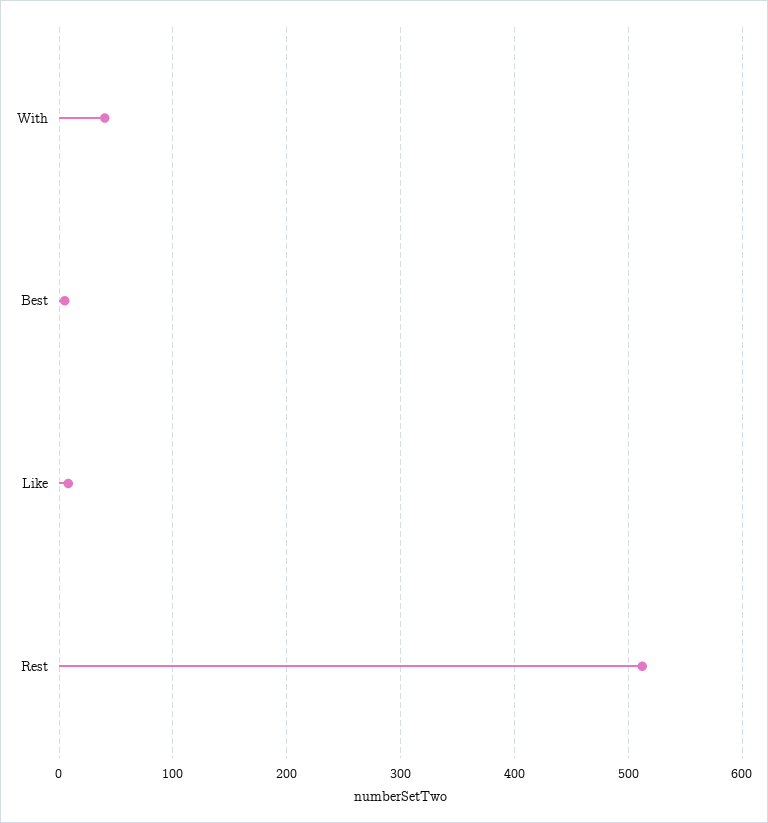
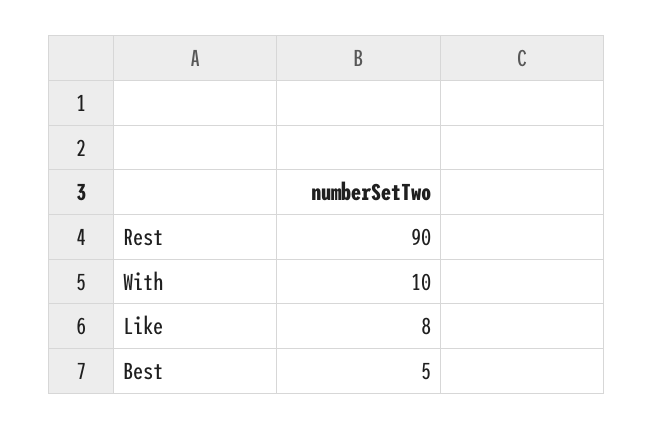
With: 40 -> 10
Rest: 510 -> 90

